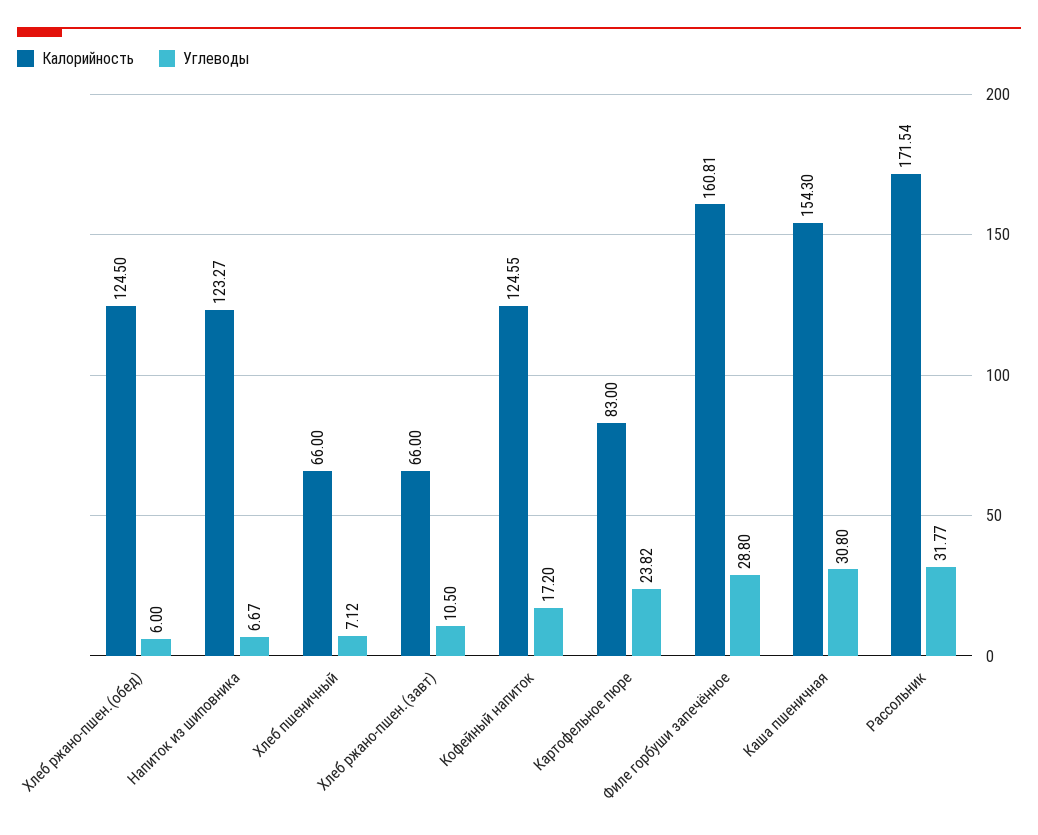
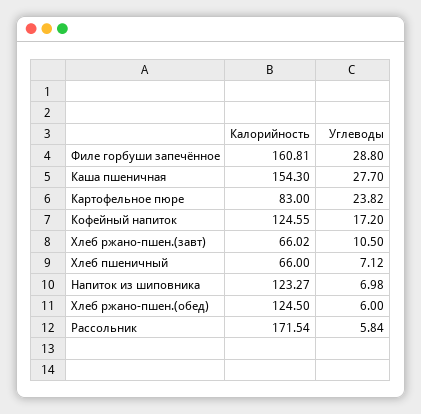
Углеводы, Напиток из шиповника: 6.67 -> 6.98
Калорийность, Хлеб ржано-пшен.(завт): 66 -> 66.02
Углеводы, Каша пшеничная: 30.8 -> 27.7
Углеводы, Рассольник: 31.77 -> 5.84

